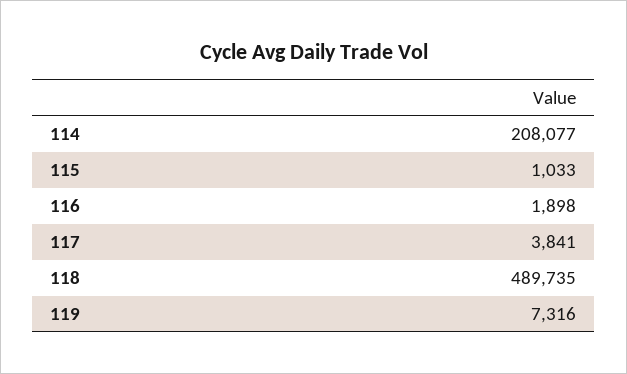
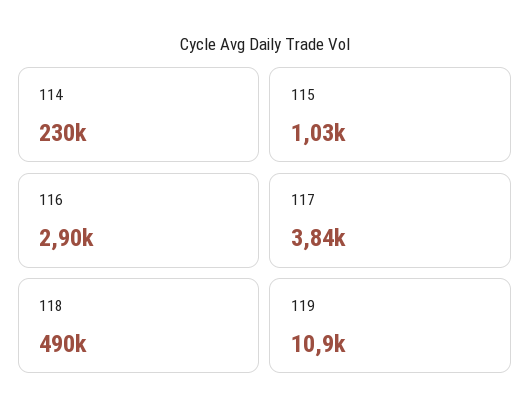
114: 208077 -> 230000
116: 1898 -> 2900
119: 7316 -> 10900

